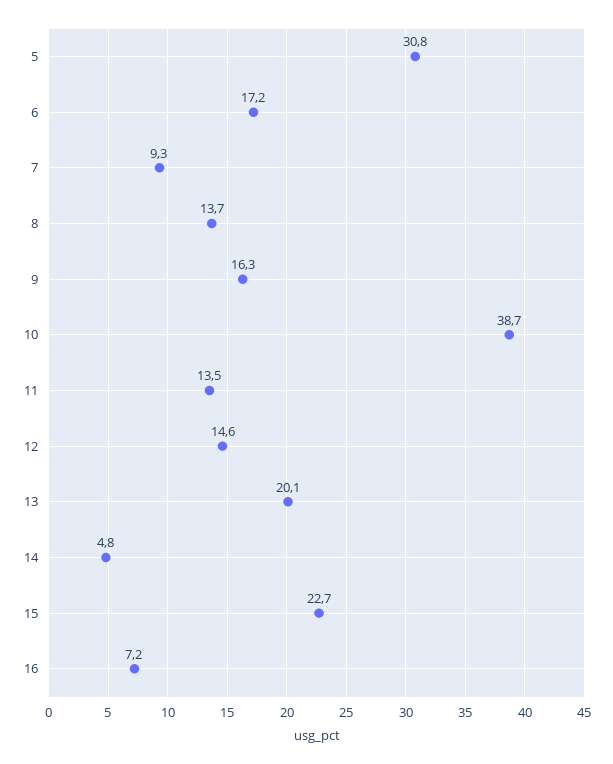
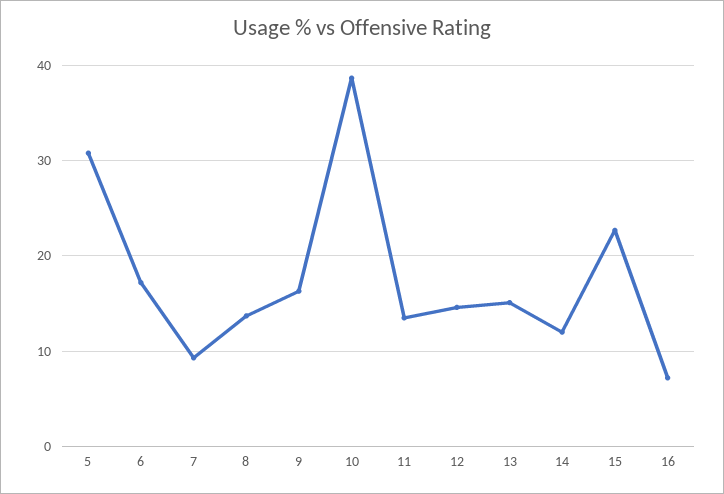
13: 20.1 -> 15
14: 4.8 -> 12

